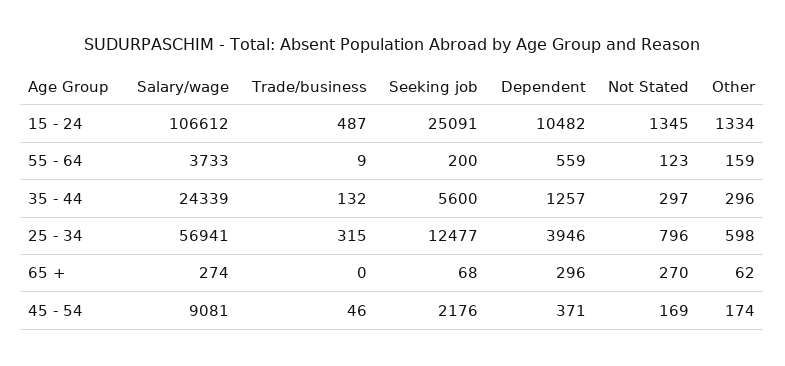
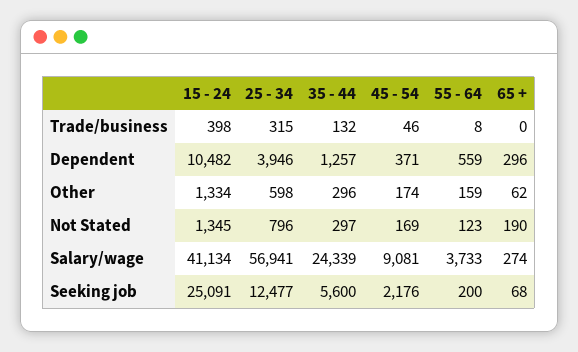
Salary/wage, 15 - 24: 106612 -> 41134
Trade/business, 15 - 24: 487 -> 398
Trade/business, 55 - 64: 9 -> 8
Not Stated, 65 +: 270 -> 190

